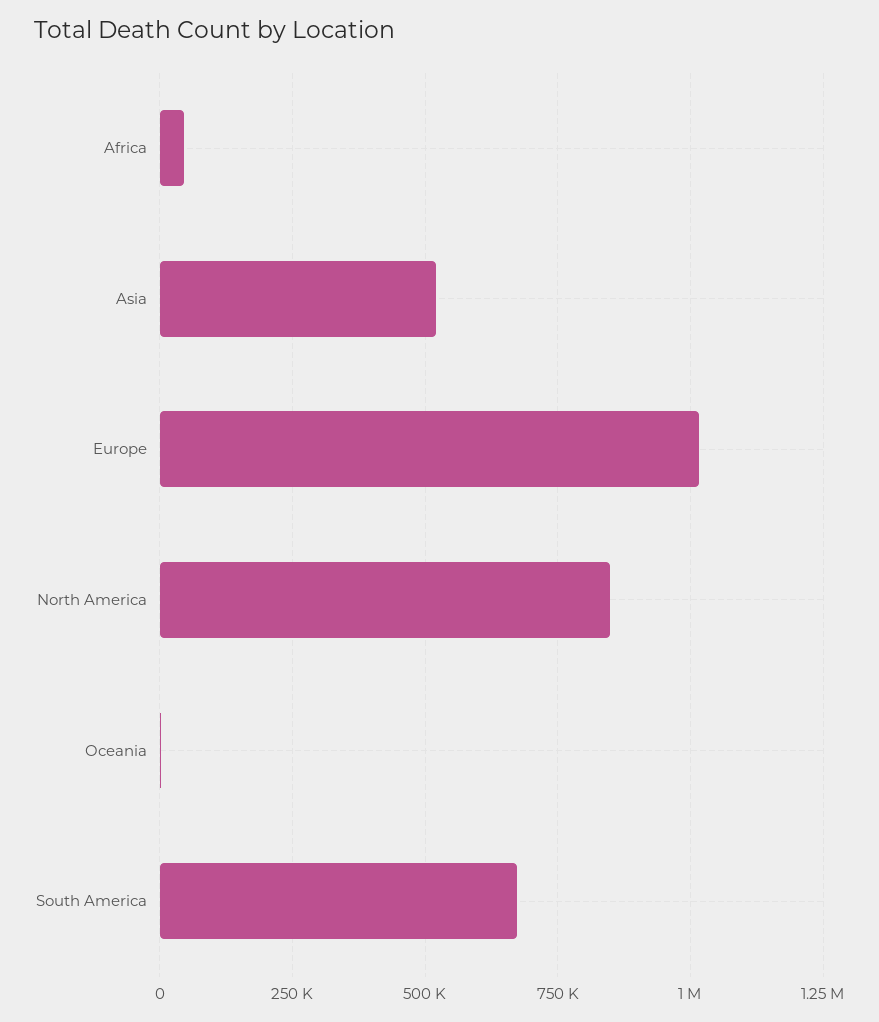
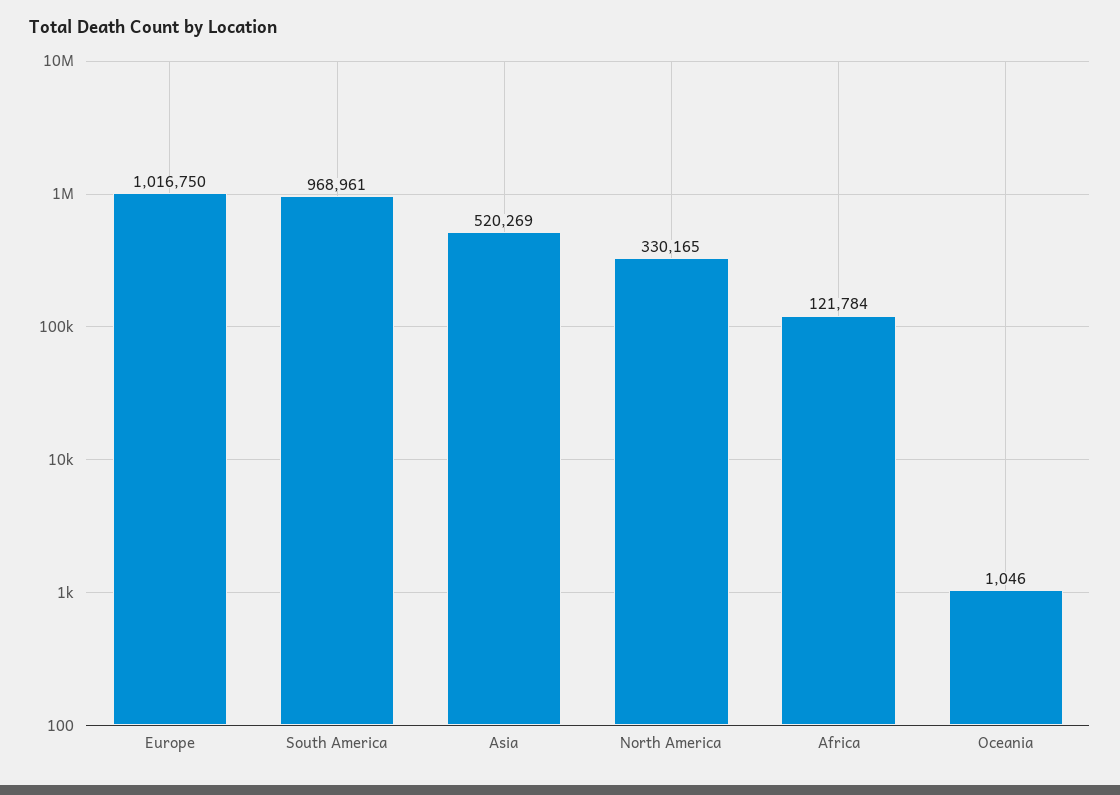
Africa: 50000 -> 121784
North America: 850000 -> 330165
South America: 675000 -> 968961

